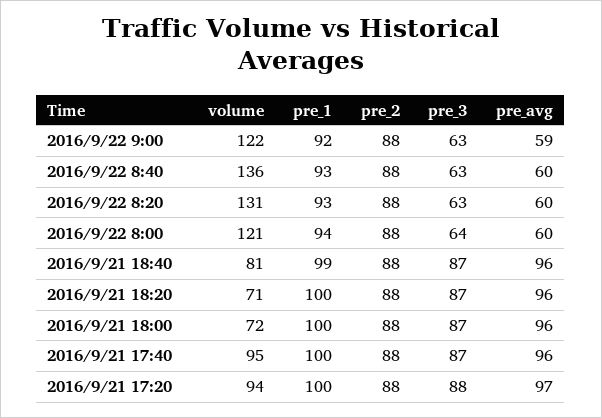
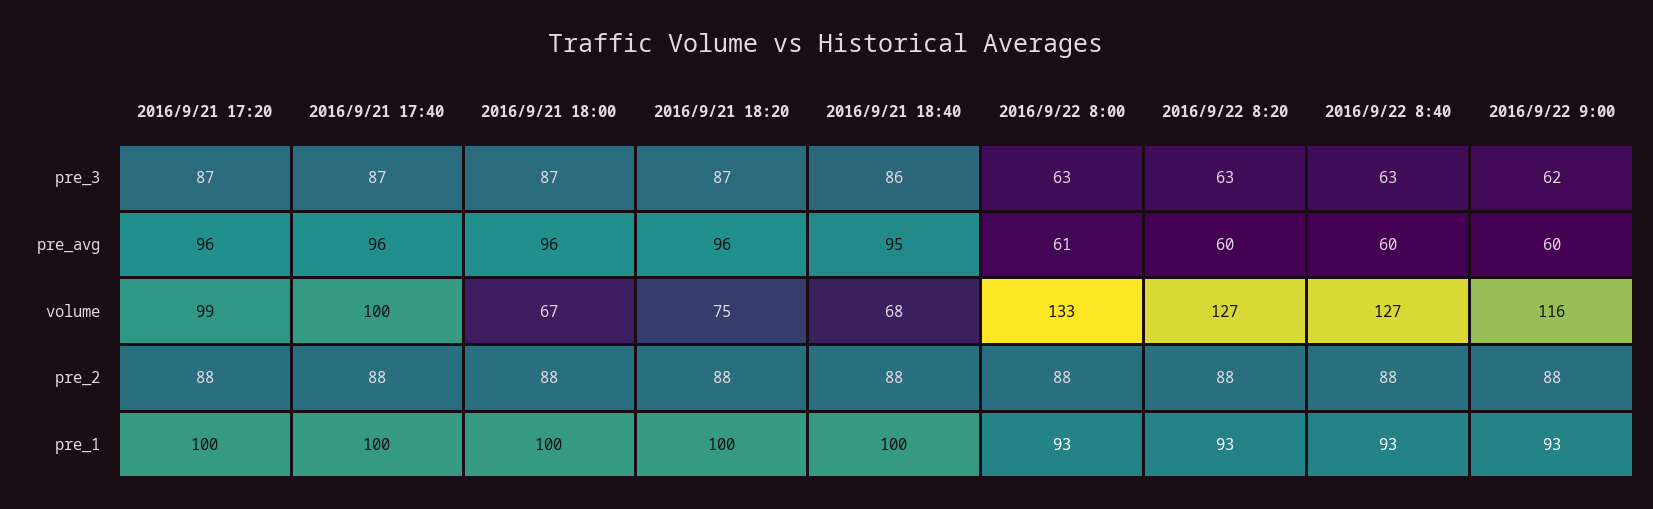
volume, 2016/9/22 9:00: 122 -> 116
pre_1, 2016/9/22 9:00: 92 -> 93
pre_3, 2016/9/22 9:00: 63 -> 62
pre_avg, 2016/9/22 9:00: 59 -> 60
volume, 2016/9/22 8:40: 136 -> 127
volume, 2016/9/22 8:20: 131 -> 127
volume, 2016/9/22 8:00: 121 -> 133
pre_1, 2016/9/22 8:00: 94 -> 93
pre_3, 2016/9/22 8:00: 64 -> 63
pre_avg, 2016/9/22 8:00: 60 -> 61
volume, 2016/9/21 18:40: 81 -> 68
pre_1, 2016/9/21 18:40: 99 -> 100
pre_3, 2016/9/21 18:40: 87 -> 86
pre_avg, 2016/9/21 18:40: 96 -> 95
volume, 2016/9/21 18:20: 71 -> 75
volume, 2016/9/21 18:00: 72 -> 67
volume, 2016/9/21 17:40: 95 -> 100
volume, 2016/9/21 17:20: 94 -> 99
pre_3, 2016/9/21 17:20: 88 -> 87
pre_avg, 2016/9/21 17:20: 97 -> 96

